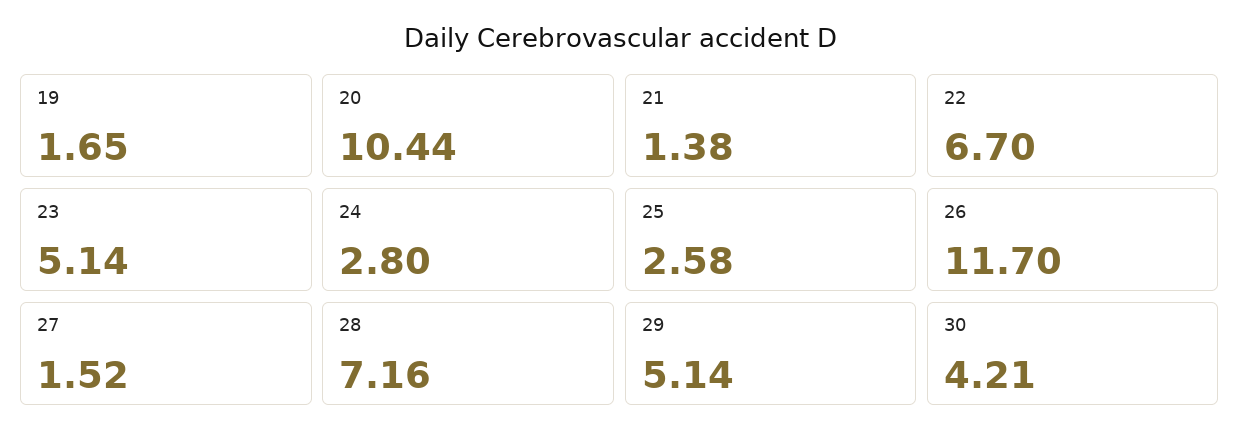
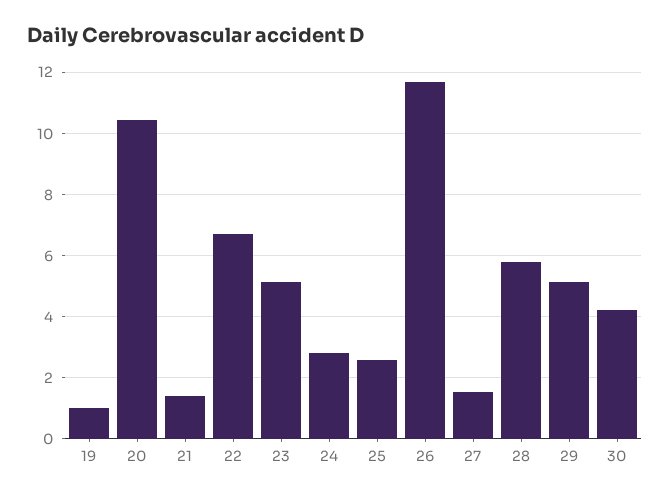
19: 1.65 -> 1
28: 7.16 -> 5.8

